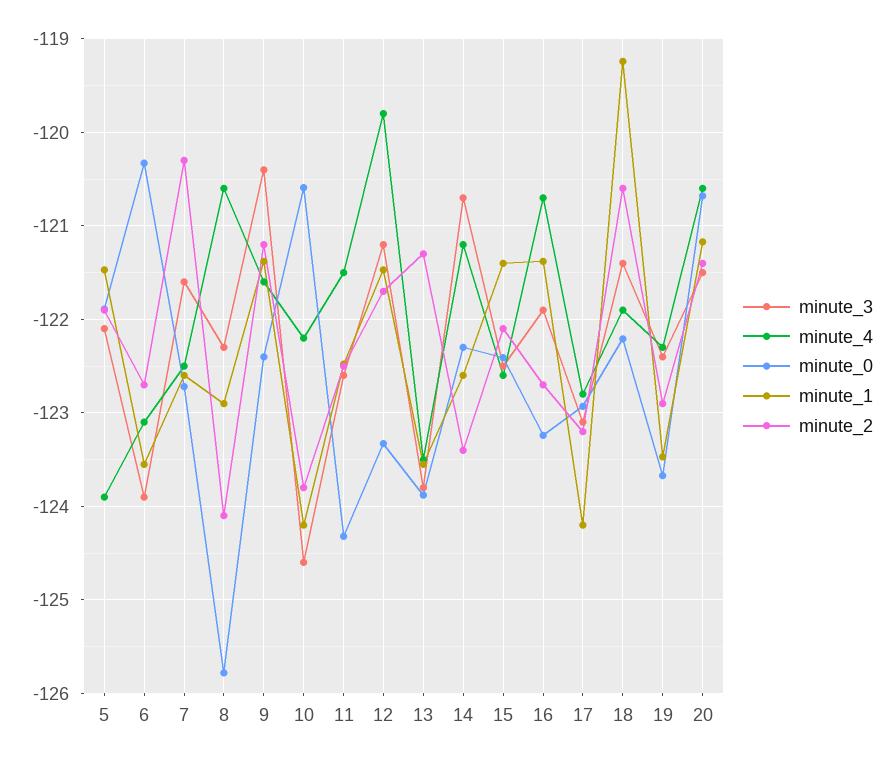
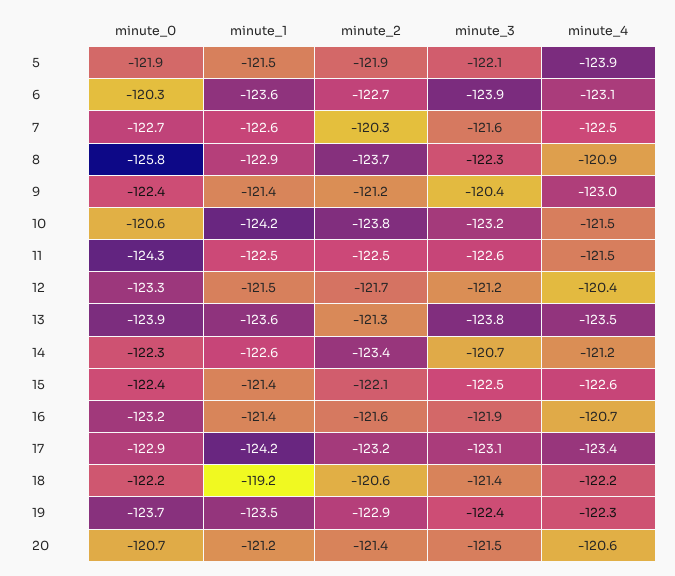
minute_4, 8: -120.6 -> -120.9
minute_2, 8: -124.1 -> -123.7
minute_4, 9: -121.6 -> -123
minute_3, 10: -124.6 -> -123.2
minute_4, 10: -122.2 -> -121.5
minute_4, 12: -119.8 -> -120.4
minute_2, 16: -122.7 -> -121.6
minute_4, 17: -122.8 -> -123.4
minute_4, 18: -121.9 -> -122.2

